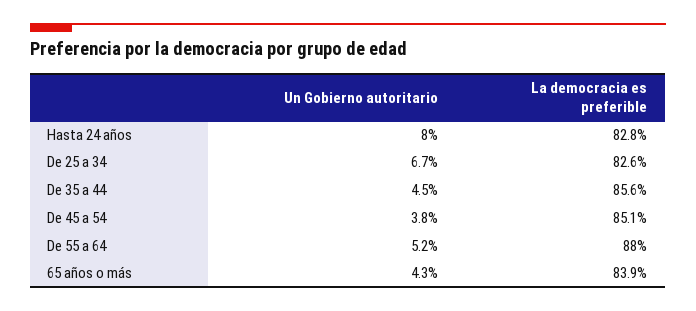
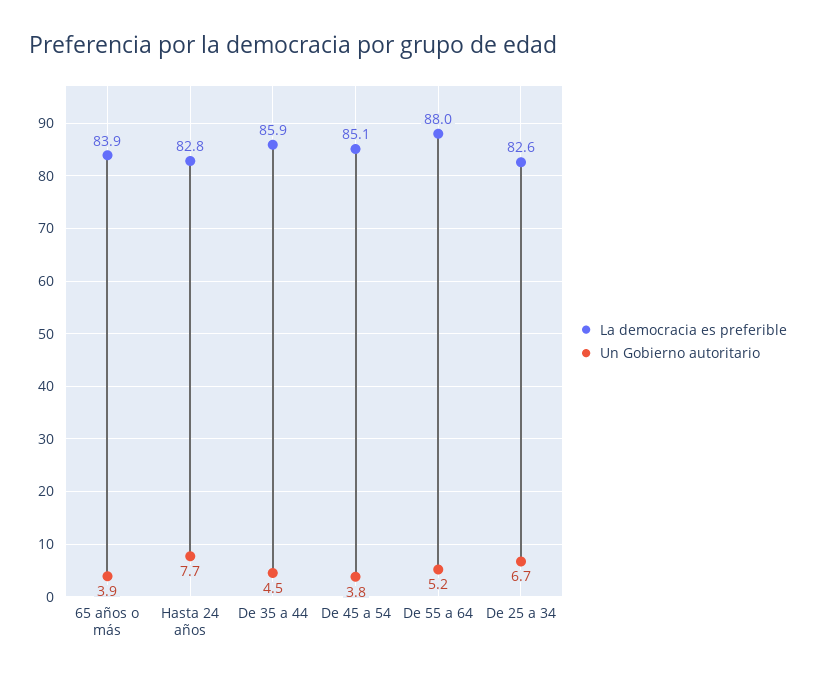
Un Gobierno autoritario, Hasta 24 años: 8 -> 7.7
La democracia es preferible, De 35 a 44: 85.6 -> 85.9
Un Gobierno autoritario, 65 años o más: 4.3 -> 3.9

